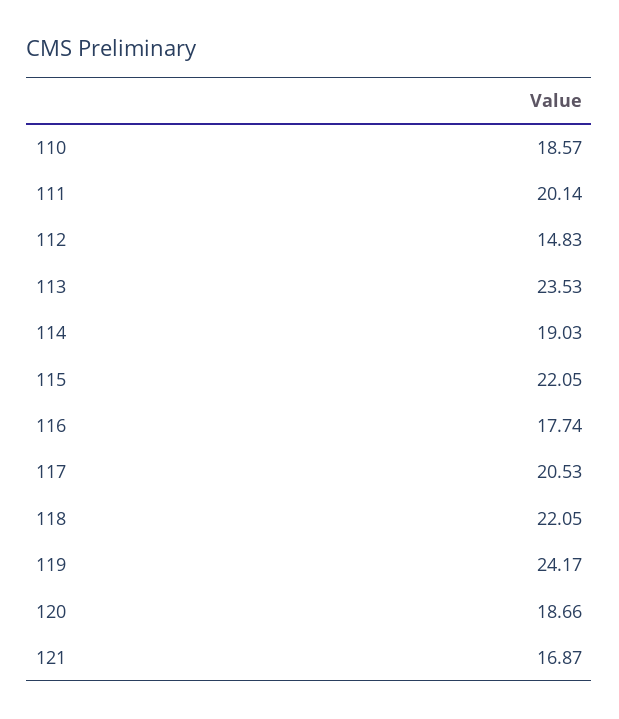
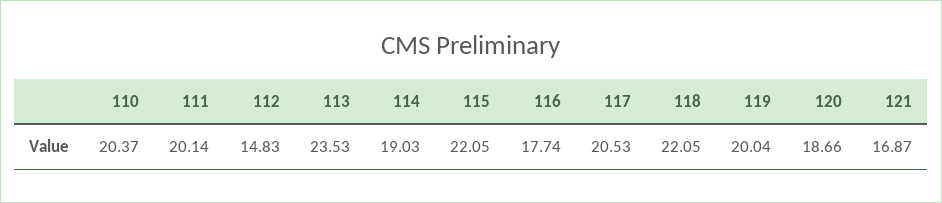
110: 18.57 -> 20.37
119: 24.17 -> 20.04

